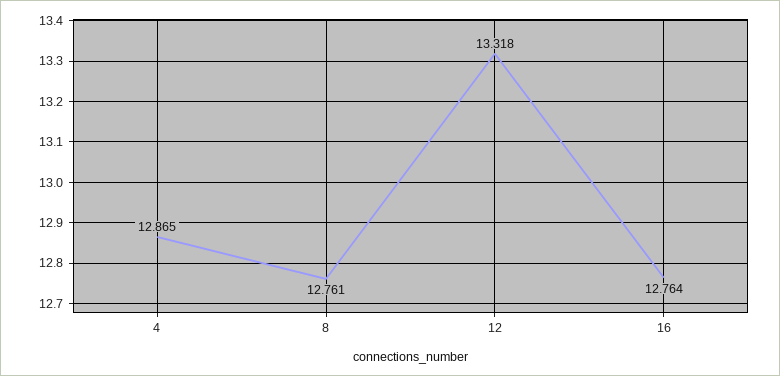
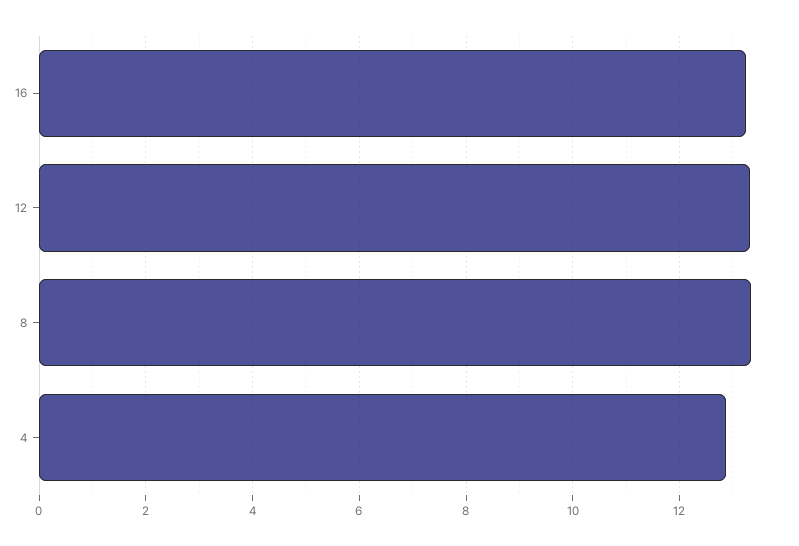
8: 12.761 -> 13.4
16: 12.764 -> 13.2

